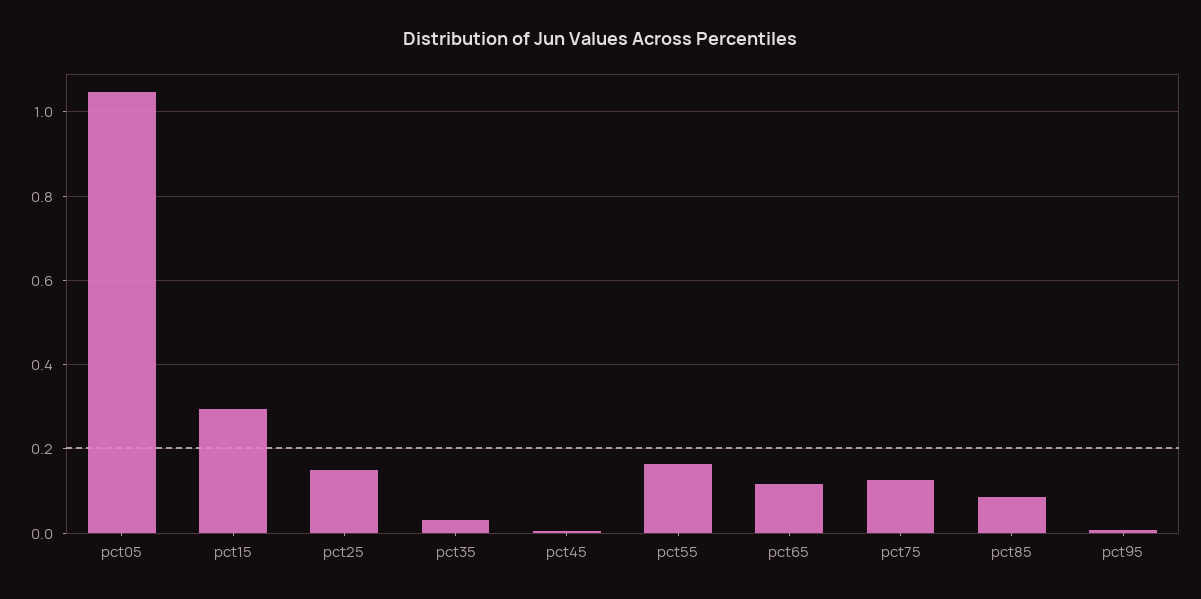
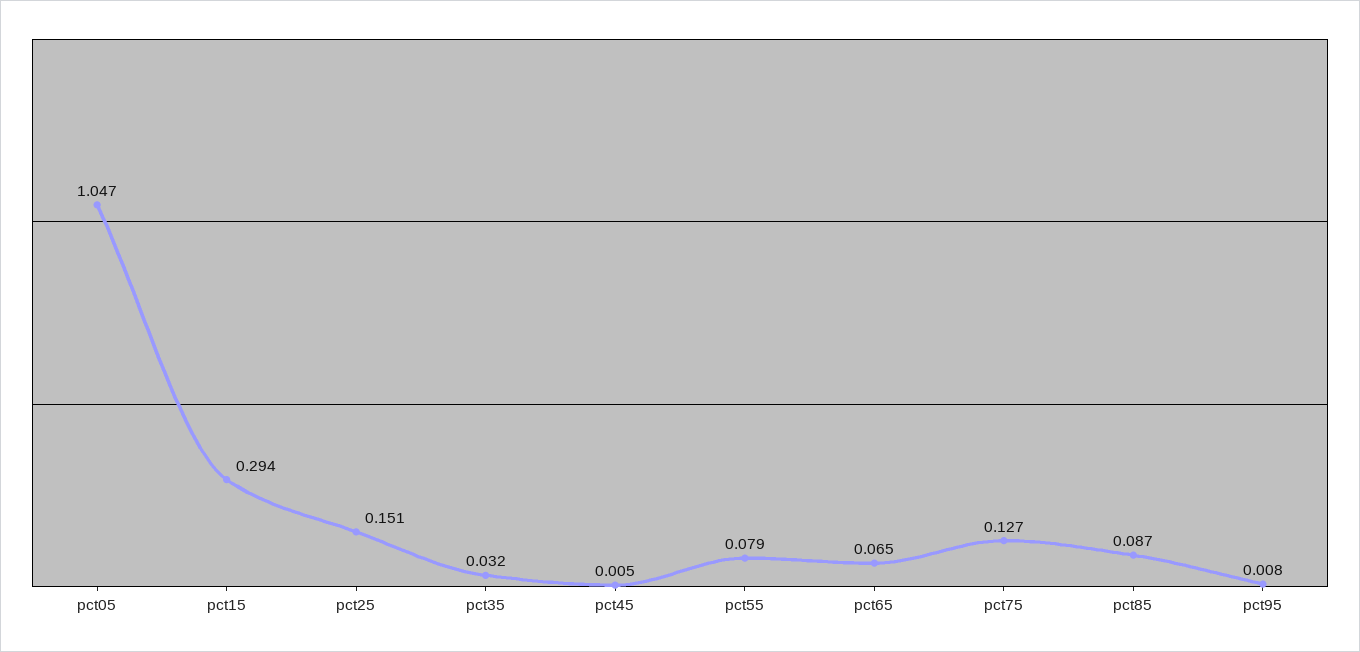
pct55: 0.16 -> 0.079
pct65: 0.12 -> 0.065

